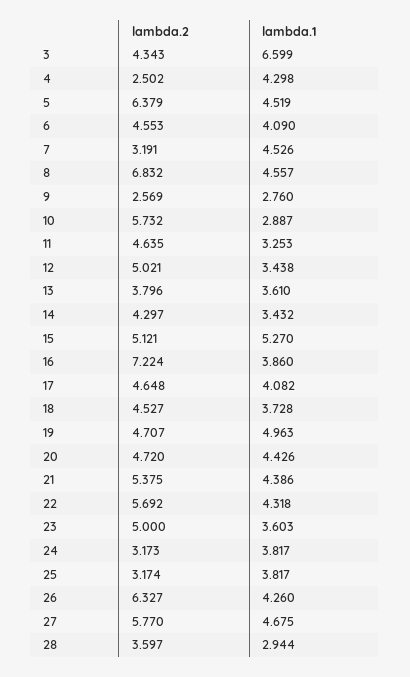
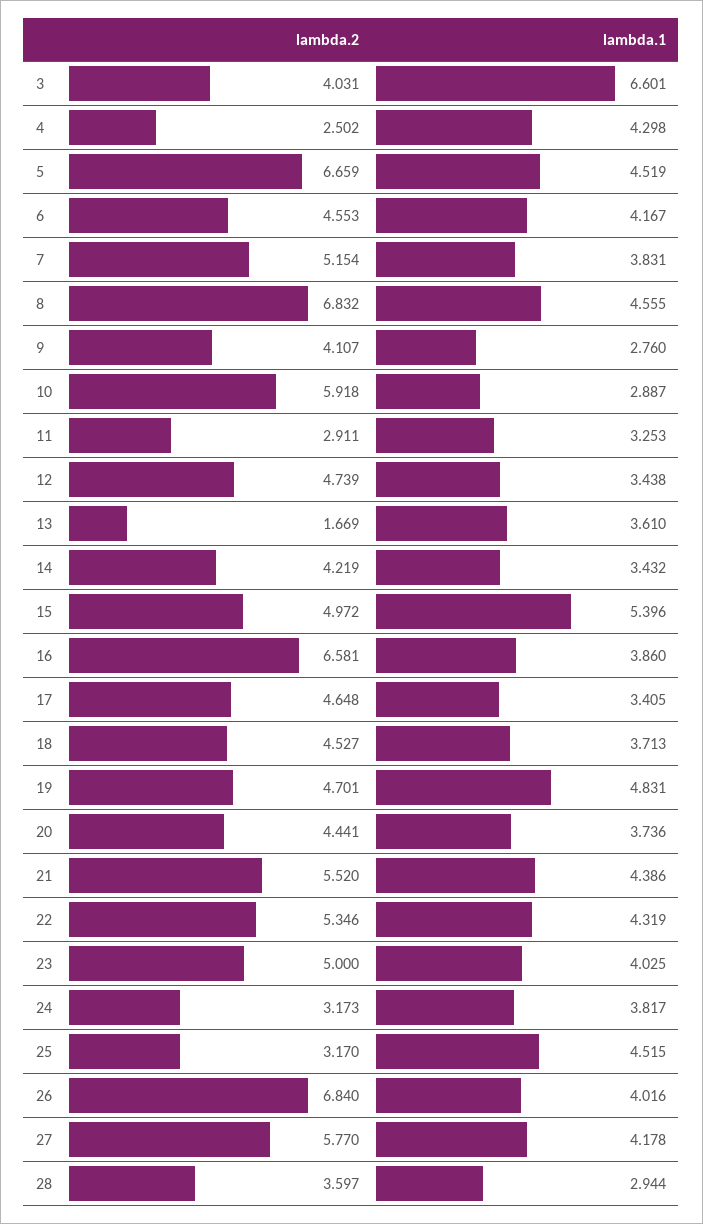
lambda.2, 3: 4.343 -> 4.031
lambda.1, 3: 6.599 -> 6.601
lambda.2, 5: 6.379 -> 6.659
lambda.1, 6: 4.09 -> 4.167
lambda.2, 7: 3.191 -> 5.154
lambda.1, 7: 4.526 -> 3.831
lambda.1, 8: 4.557 -> 4.555
lambda.2, 9: 2.569 -> 4.107
lambda.2, 10: 5.732 -> 5.918
lambda.2, 11: 4.635 -> 2.911
lambda.2, 12: 5.021 -> 4.739
lambda.2, 13: 3.796 -> 1.669
lambda.2, 14: 4.297 -> 4.219
lambda.2, 15: 5.121 -> 4.972
lambda.1, 15: 5.27 -> 5.396
lambda.2, 16: 7.224 -> 6.581
lambda.1, 17: 4.082 -> 3.405
lambda.1, 18: 3.728 -> 3.713
lambda.2, 19: 4.707 -> 4.701
lambda.1, 19: 4.963 -> 4.831
lambda.2, 20: 4.72 -> 4.441
lambda.1, 20: 4.426 -> 3.736
lambda.2, 21: 5.375 -> 5.52
lambda.2, 22: 5.692 -> 5.346
lambda.1, 22: 4.318 -> 4.319
lambda.1, 23: 3.603 -> 4.025
lambda.2, 25: 3.174 -> 3.17
lambda.1, 25: 3.817 -> 4.515
lambda.2, 26: 6.327 -> 6.84
lambda.1, 26: 4.26 -> 4.016
lambda.1, 27: 4.675 -> 4.178

